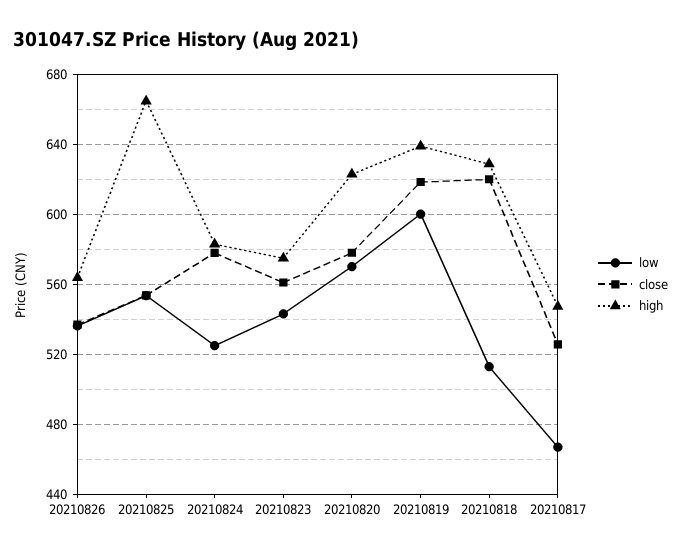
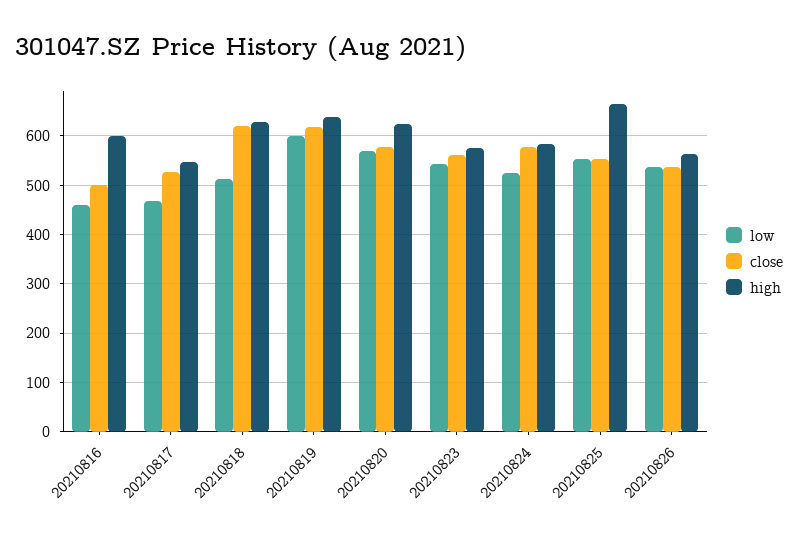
low, 20210816: none -> 460
close, 20210816: none -> 500
high, 20210816: none -> 600

